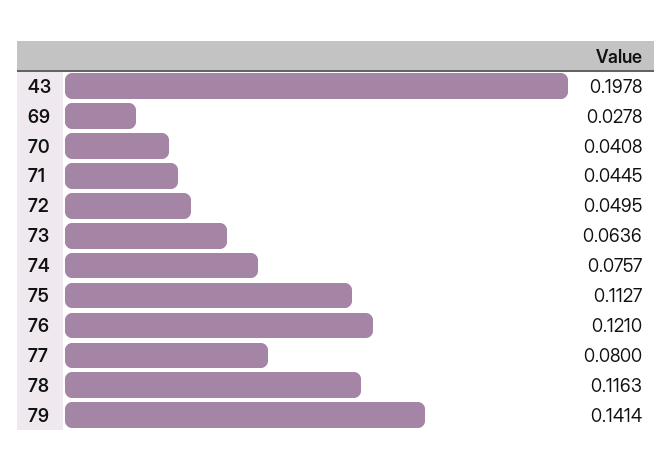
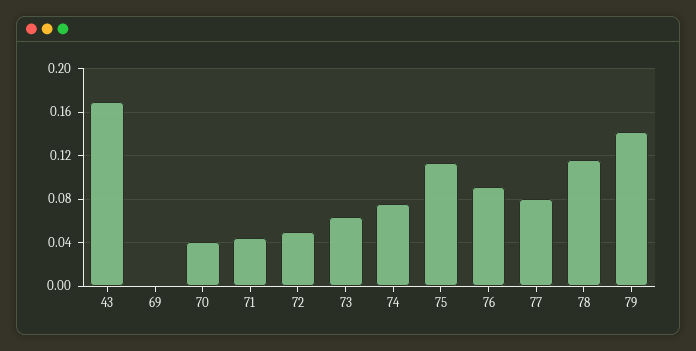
43: 0.1978 -> 0.17
69: 0.0278 -> 0
76: 0.121 -> 0.09

